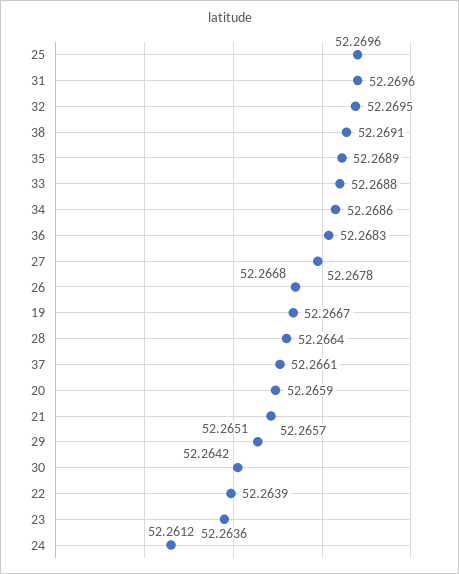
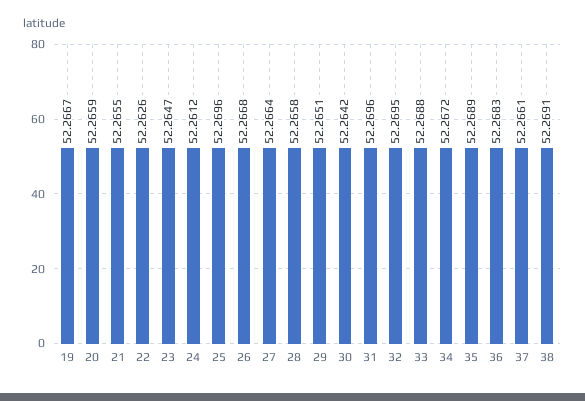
34: 52.2686 -> 52.2672
27: 52.2678 -> 52.2664
28: 52.2664 -> 52.2658
21: 52.2657 -> 52.2655
22: 52.2639 -> 52.2626
23: 52.2636 -> 52.2647

